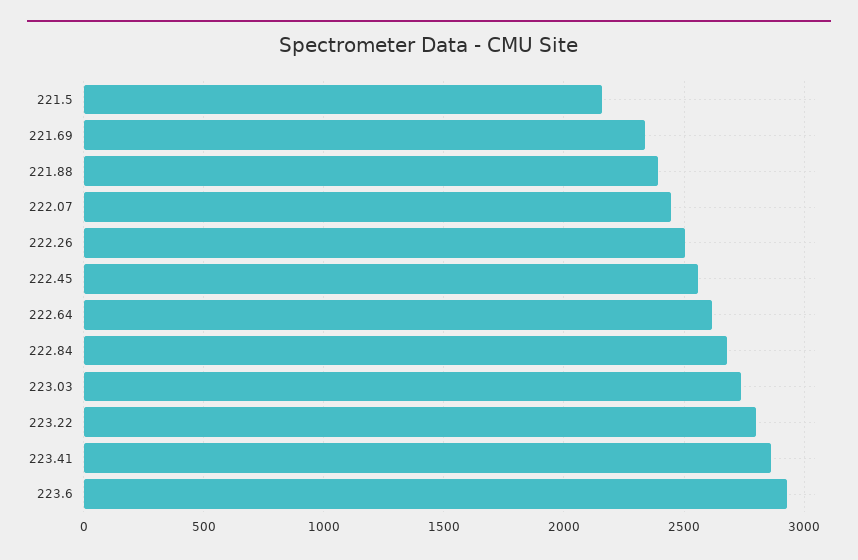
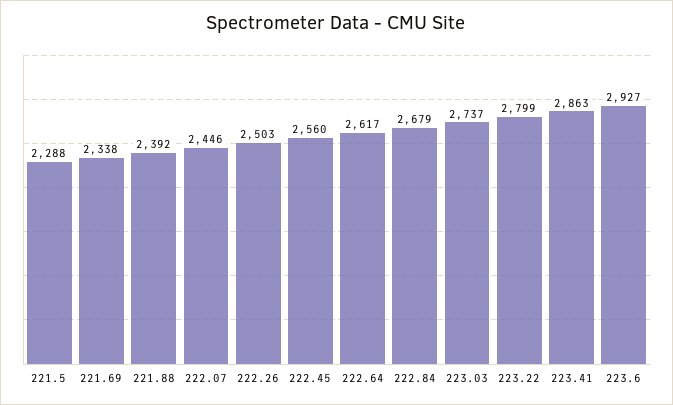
221.5: 2150 -> 2288

